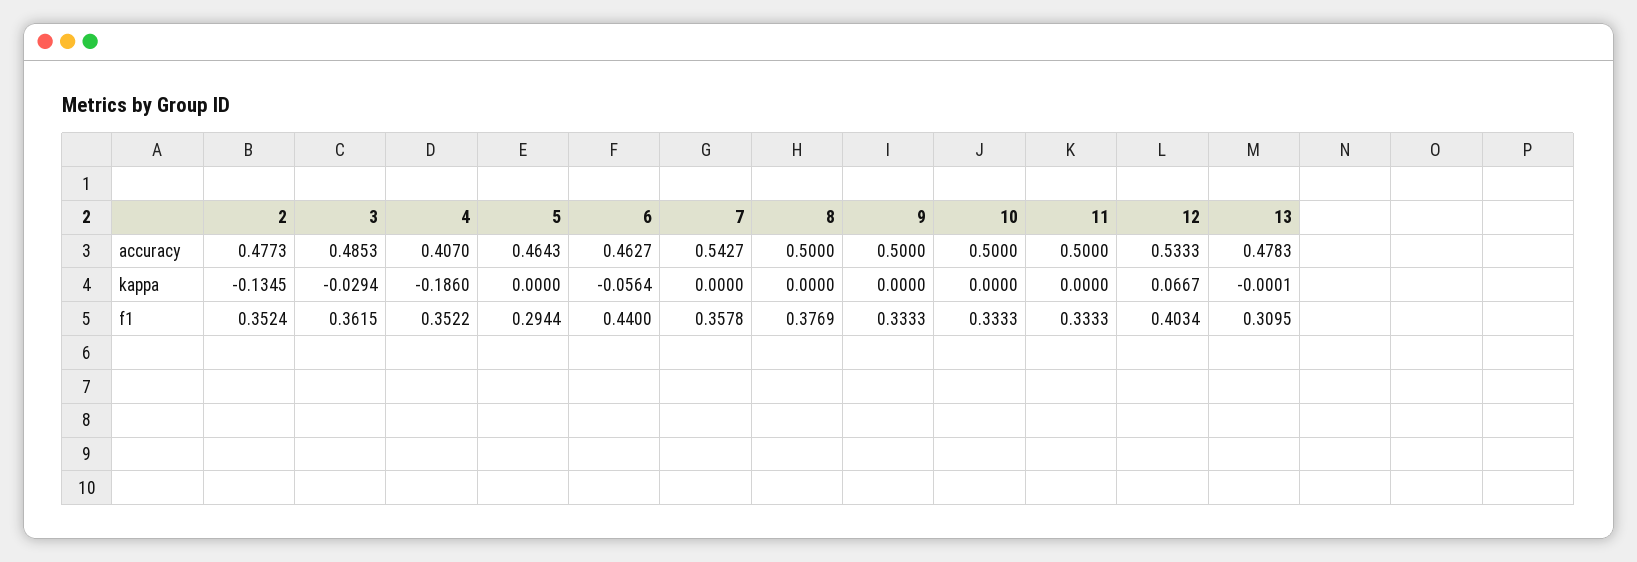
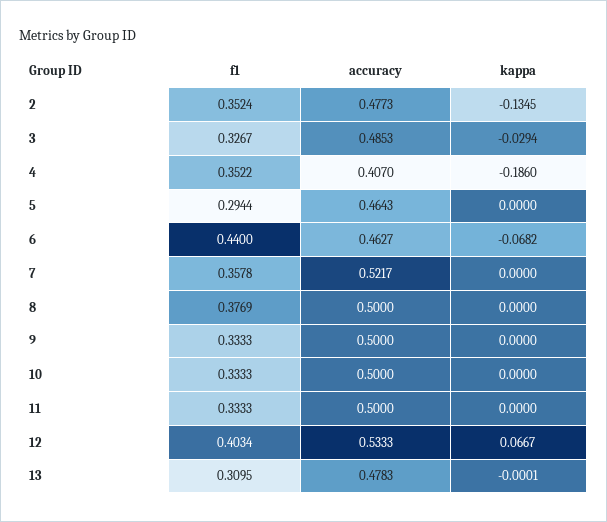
7, accuracy: 0.5427 -> 0.5217
6, kappa: -0.0564 -> -0.0682
3, f1: 0.3615 -> 0.3267

